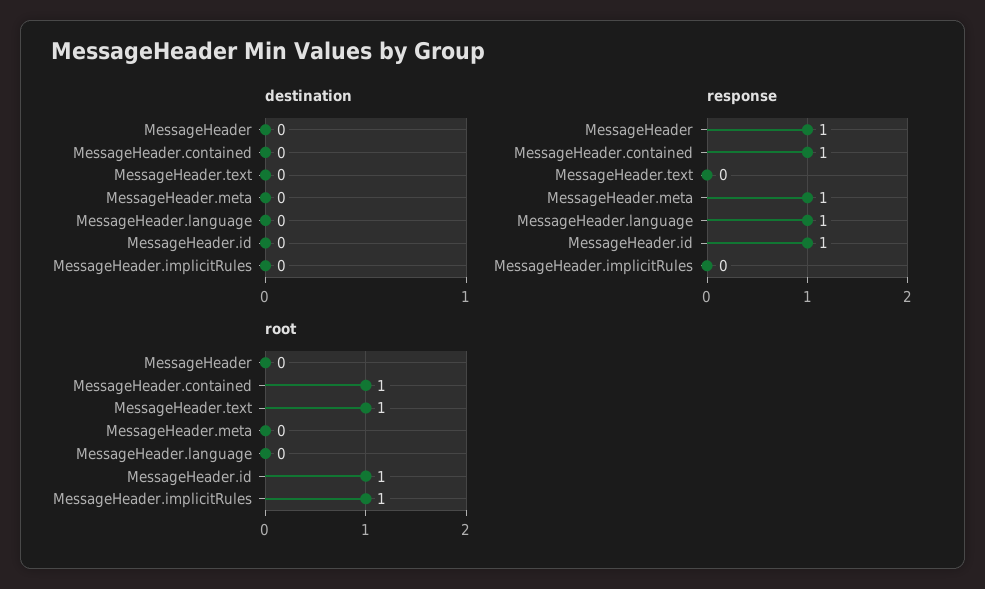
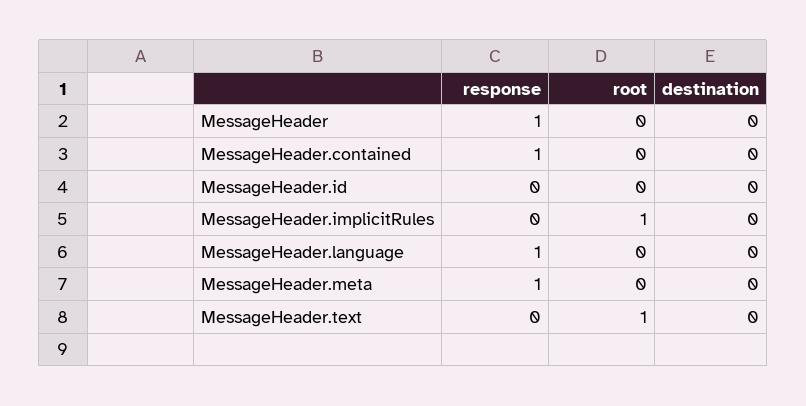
response, MessageHeader.id: 1 -> 0
root, MessageHeader.contained: 1 -> 0
root, MessageHeader.id: 1 -> 0

